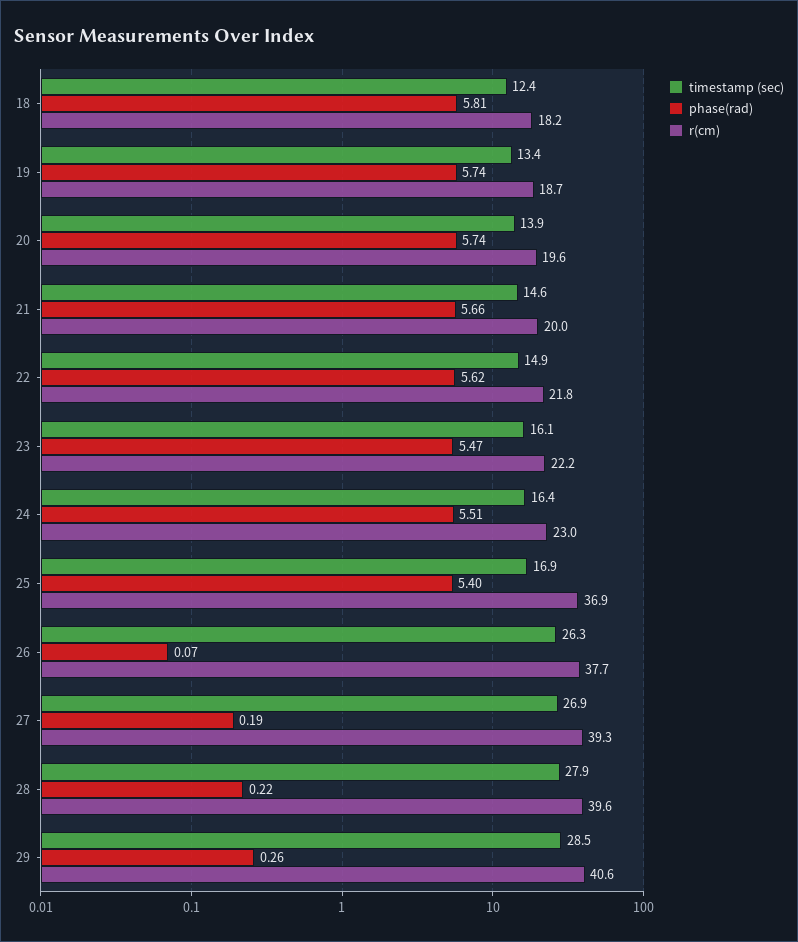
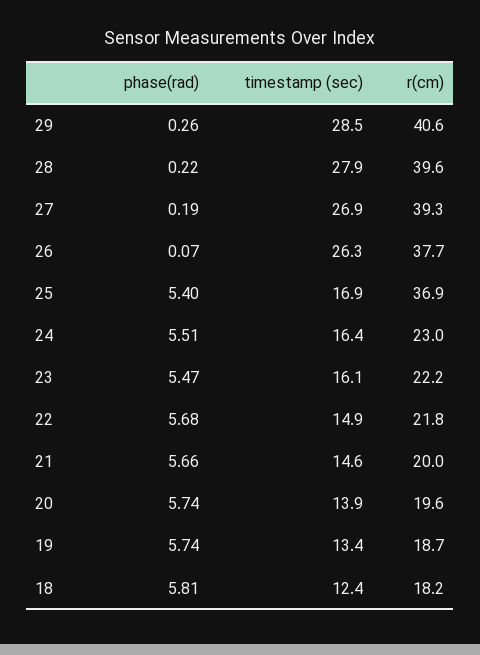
phase(rad), 22: 5.62 -> 5.68

